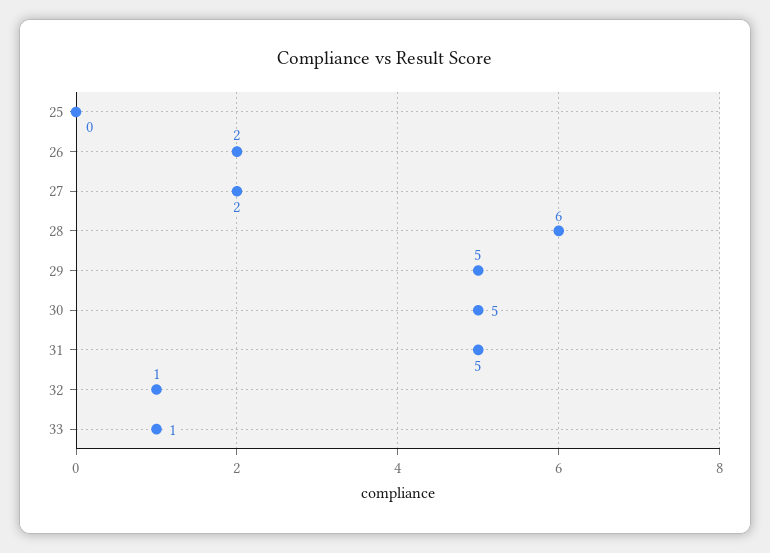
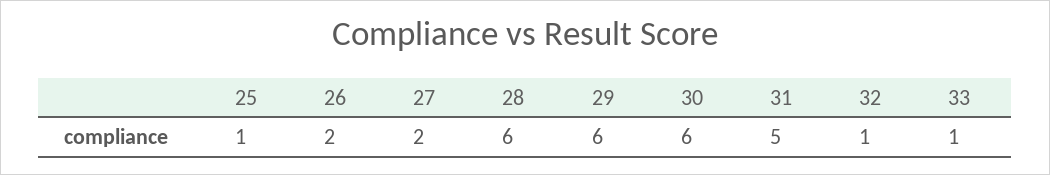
25: 0 -> 1
29: 5 -> 6
30: 5 -> 6

